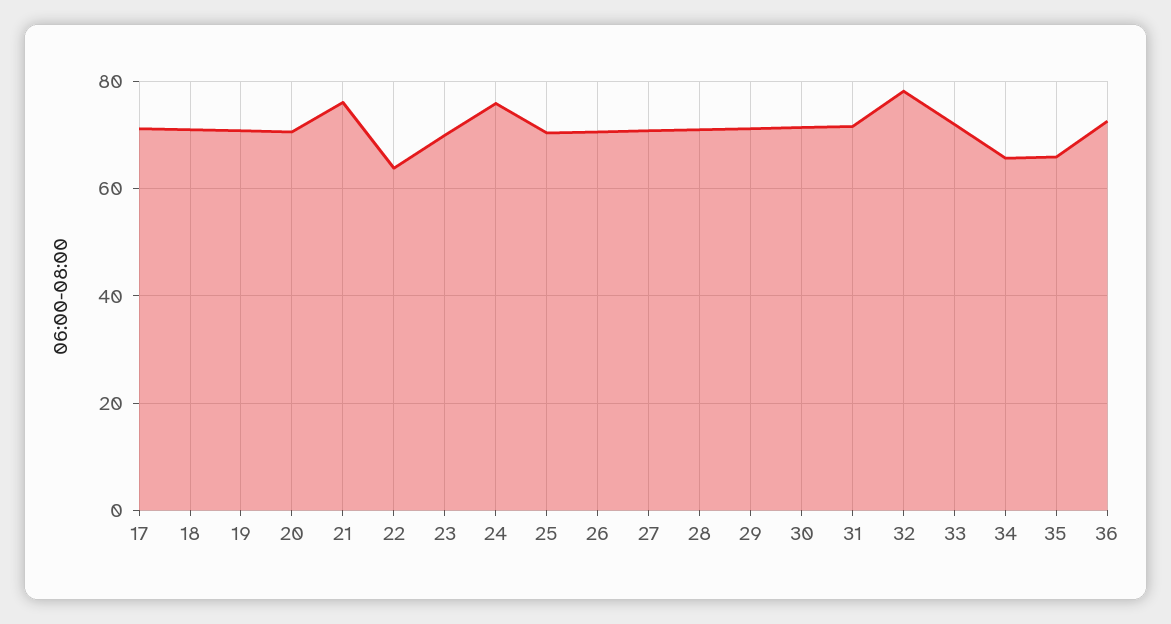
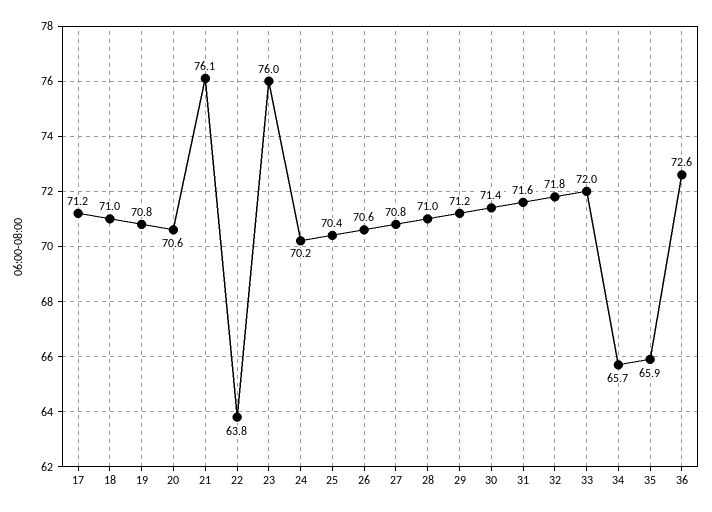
23: 70 -> 76
24: 76 -> 70.2
32: 78 -> 71.8

